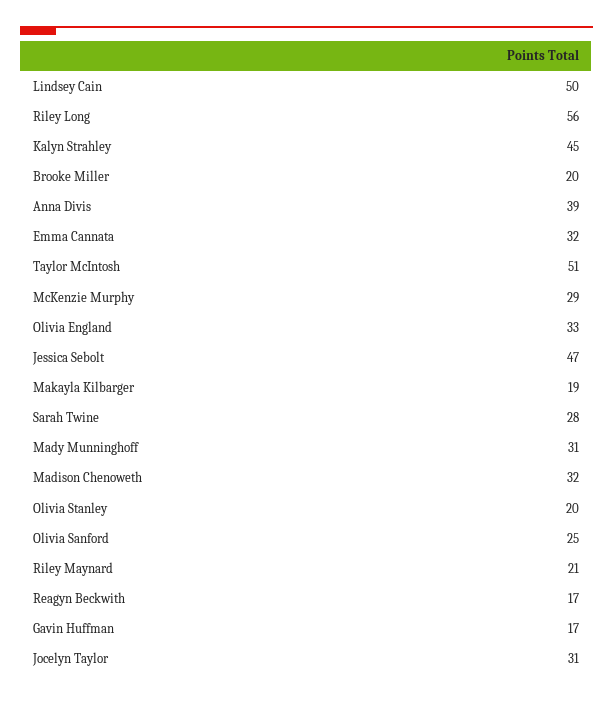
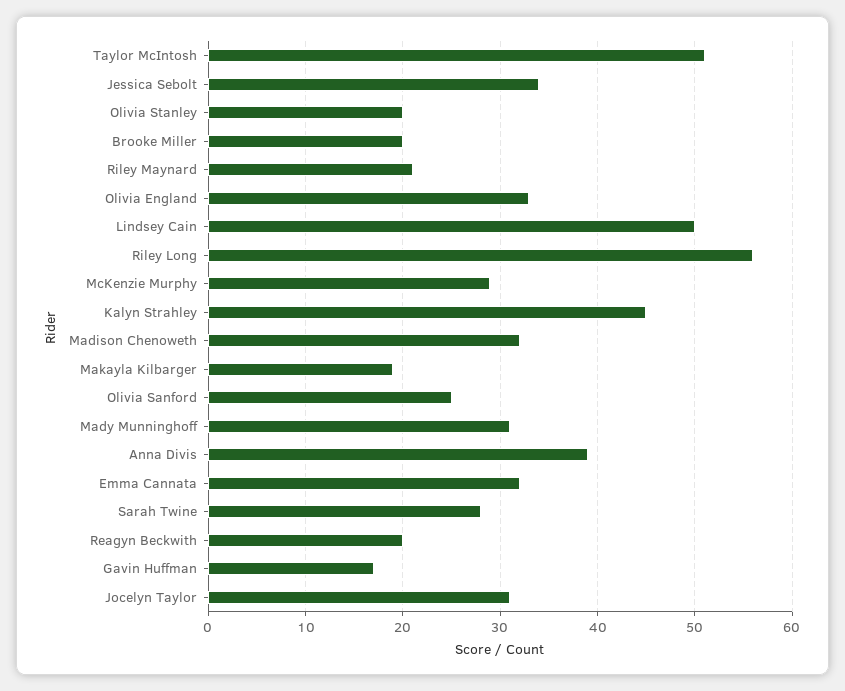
Jessica Sebolt: 47 -> 34
Reagyn Beckwith: 17 -> 20

